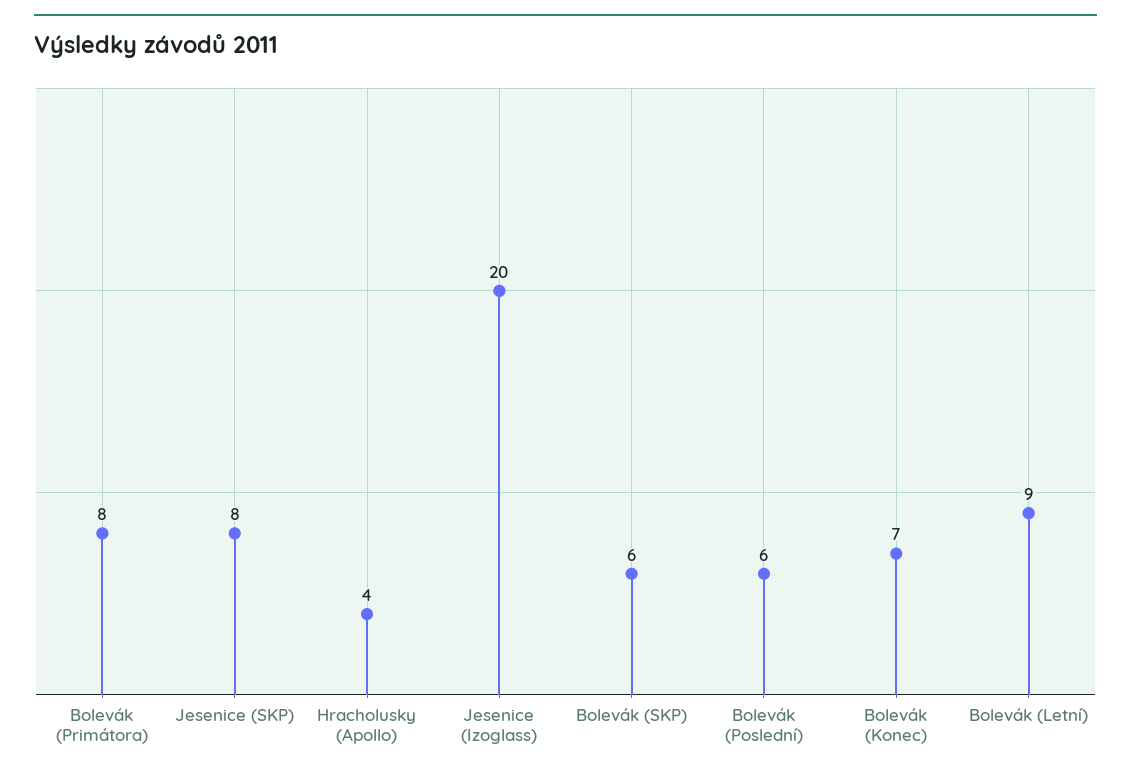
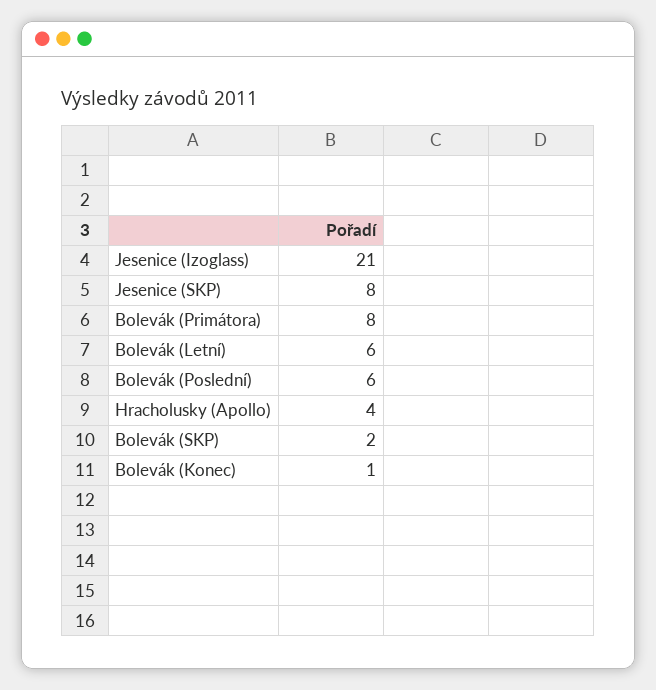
Jesenice (Izoglass): 20 -> 21
Bolevák (SKP): 6 -> 2
Bolevák (Konec): 7 -> 1
Bolevák (Letní): 9 -> 6

